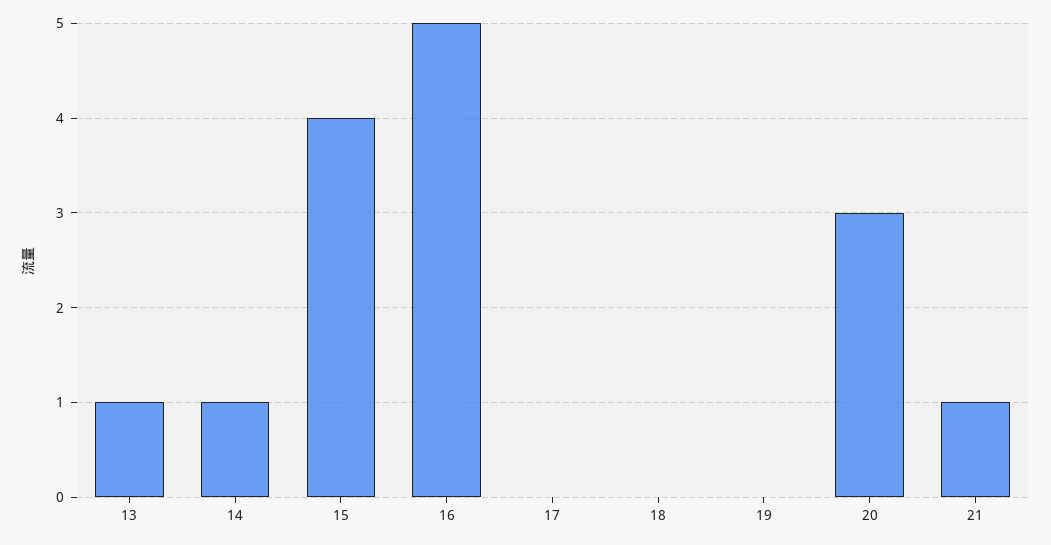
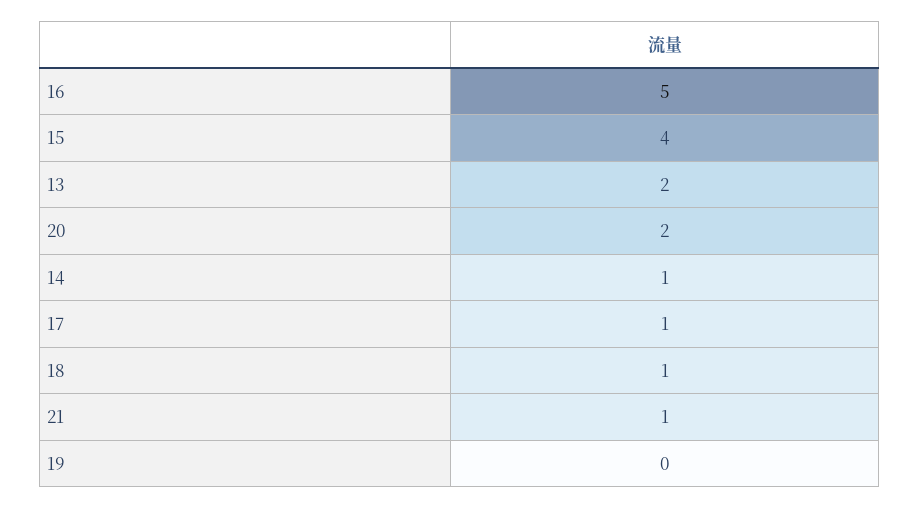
13: 1 -> 2
17: 0 -> 1
18: 0 -> 1
20: 3 -> 2

